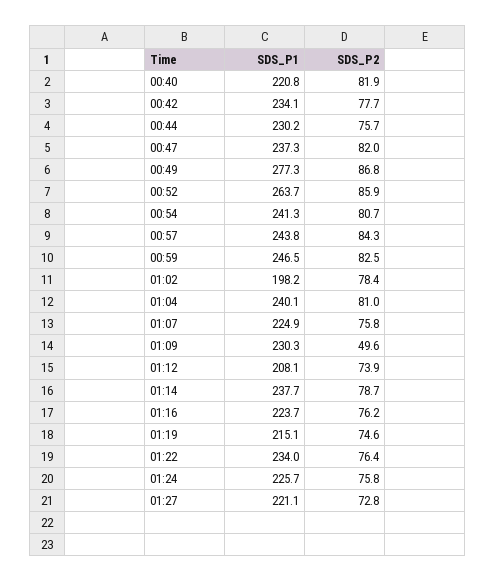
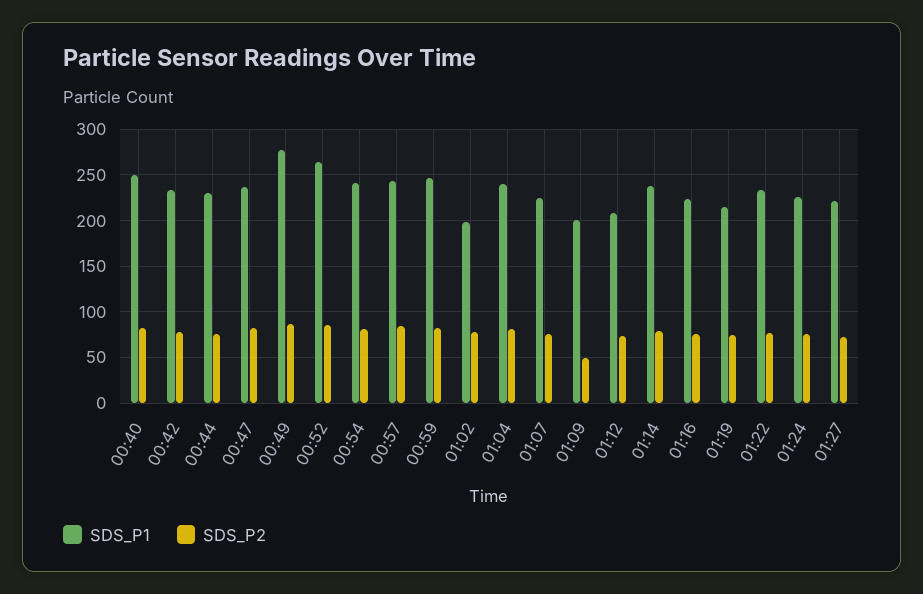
SDS_P1, 00:40: 220.8 -> 250
SDS_P1, 01:09: 230.3 -> 200

